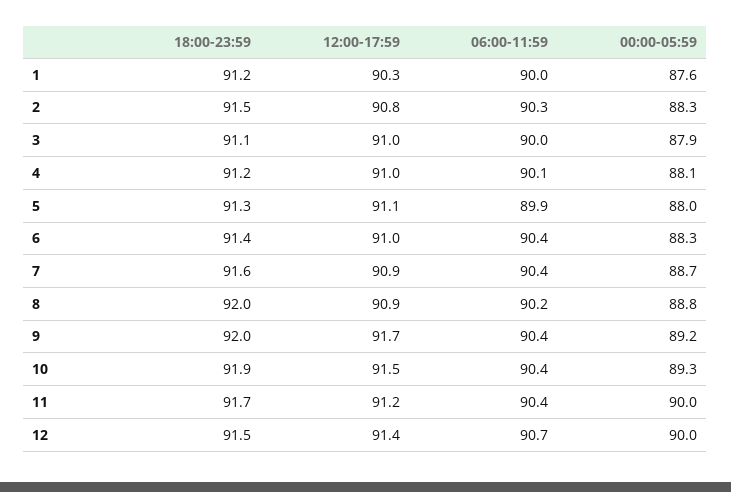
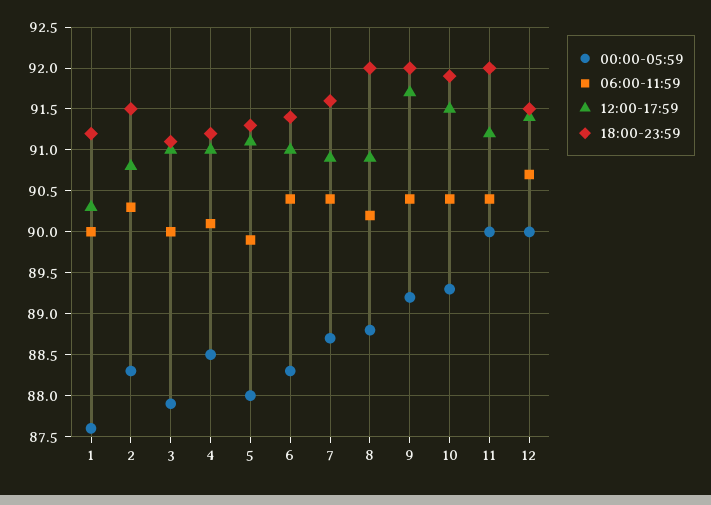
00:00-05:59, 4: 88.1 -> 88.5
18:00-23:59, 11: 91.7 -> 92

